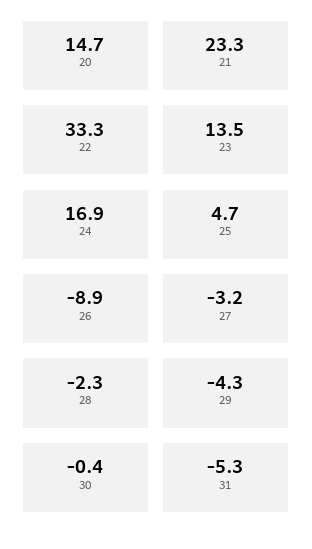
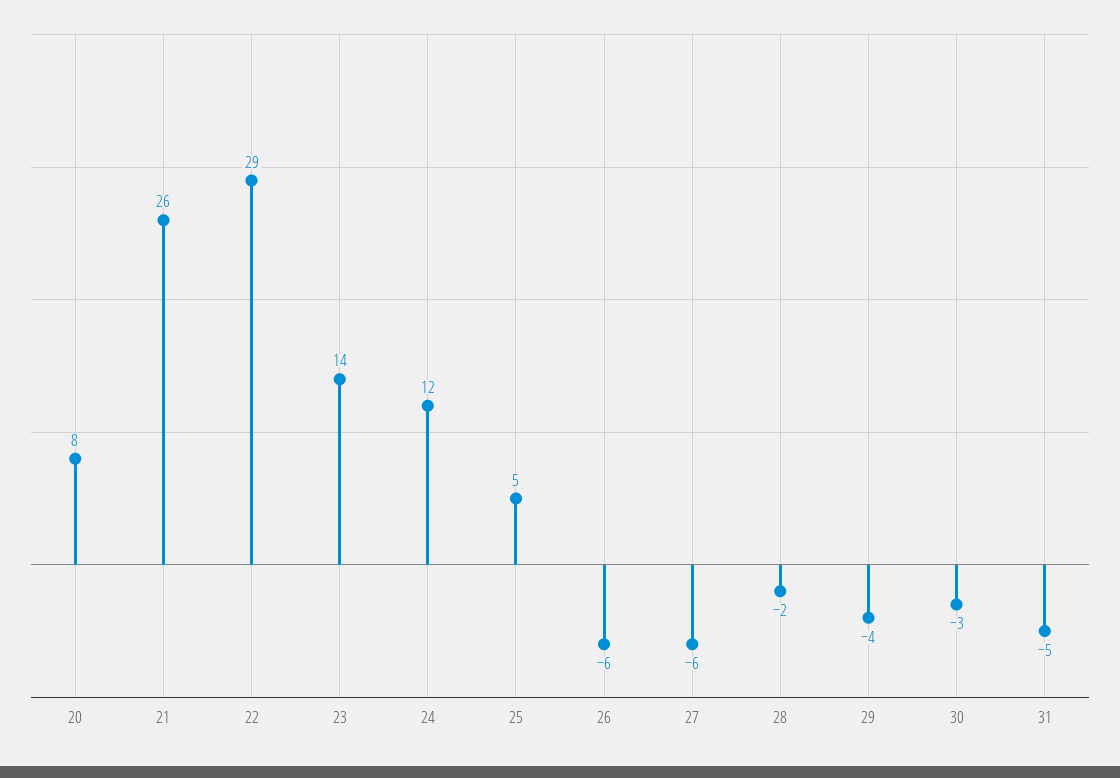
20: 14.7 -> 8
21: 23.3 -> 26
22: 33.3 -> 29
24: 16.9 -> 12
26: -8.9 -> -6
27: -3.2 -> -6
30: -0.4 -> -3

